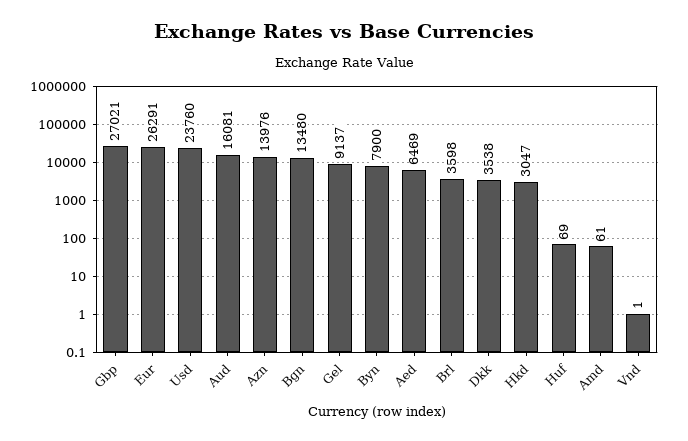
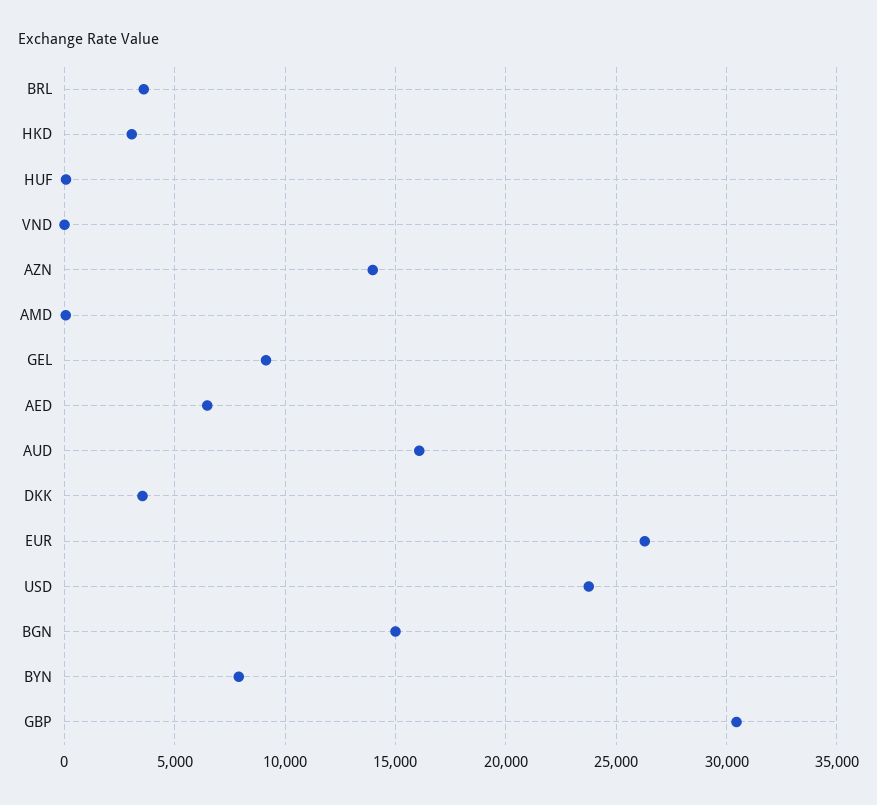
Gbp: 27021 -> 30500
Bgn: 13480 -> 15000

